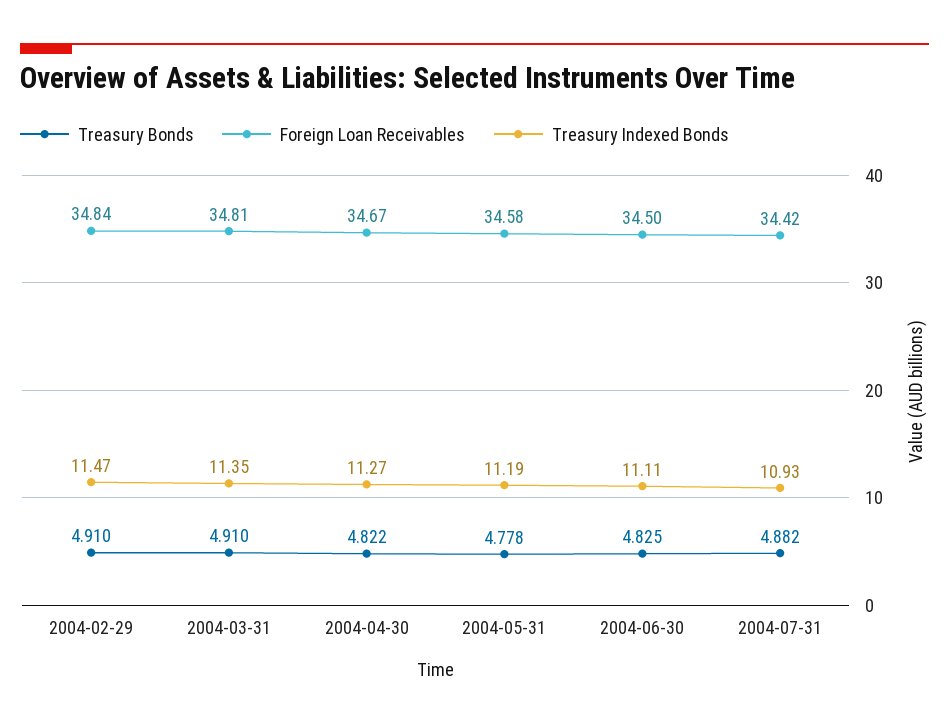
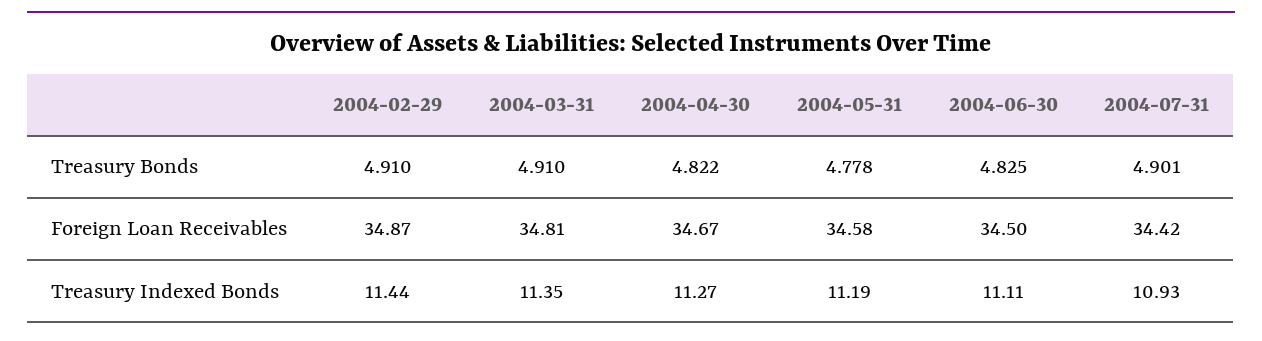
Foreign Loan Receivables, 2004-02-29: 34.84 -> 34.87
Treasury Indexed Bonds, 2004-02-29: 11.47 -> 11.44
Treasury Bonds, 2004-07-31: 4.882 -> 4.901

